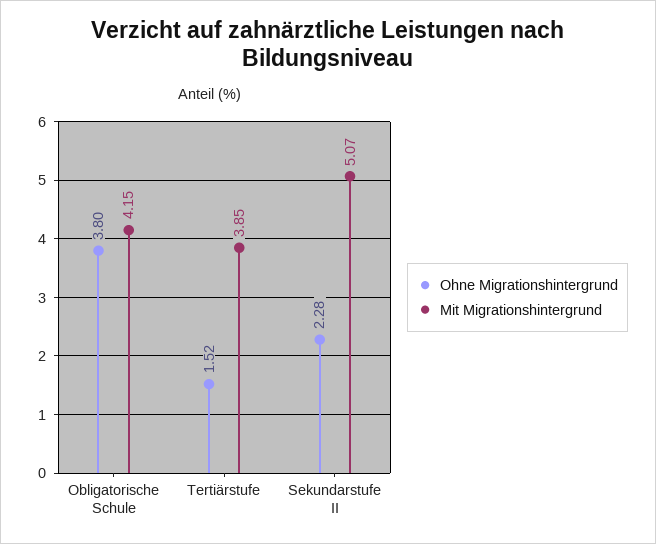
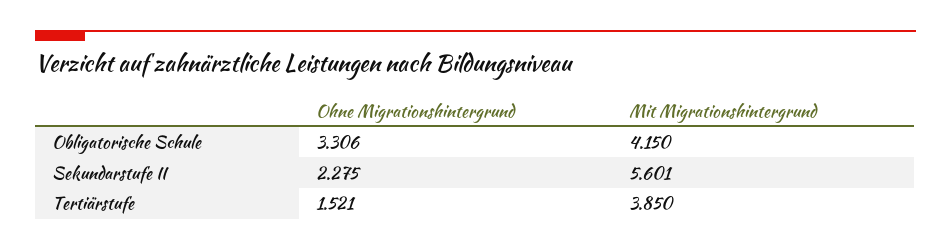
Ohne Migrationshintergrund, Obligatorische Schule: 3.8 -> 3.306
Mit Migrationshintergrund, Sekundarstufe II: 5.07 -> 5.601

